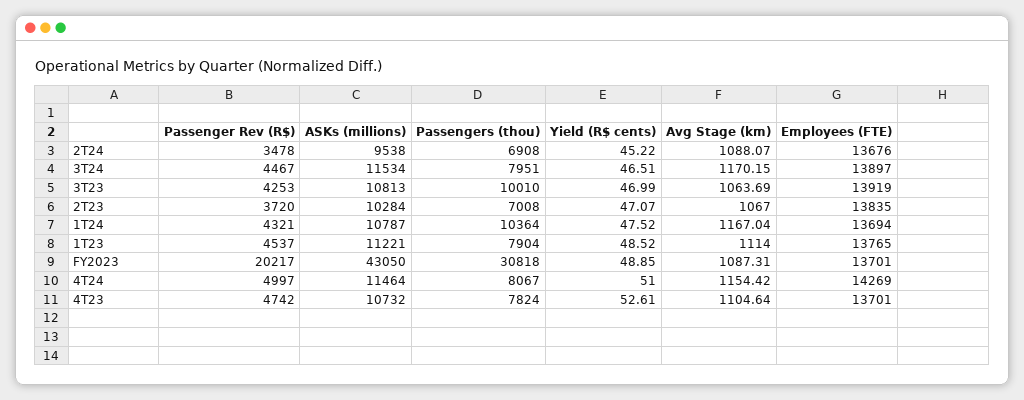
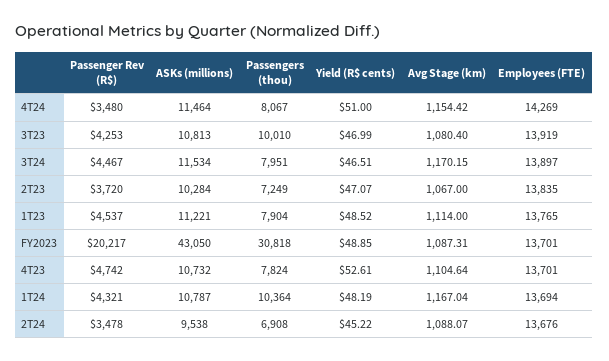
Avg Stage (km), 3T23: 1063.69 -> 1080.4
Passengers (thou), 2T23: 7008 -> 7249
Yield (R$ cents), 1T24: 47.52 -> 48.19
Passenger Rev (R$), 4T24: 4997 -> 3480

